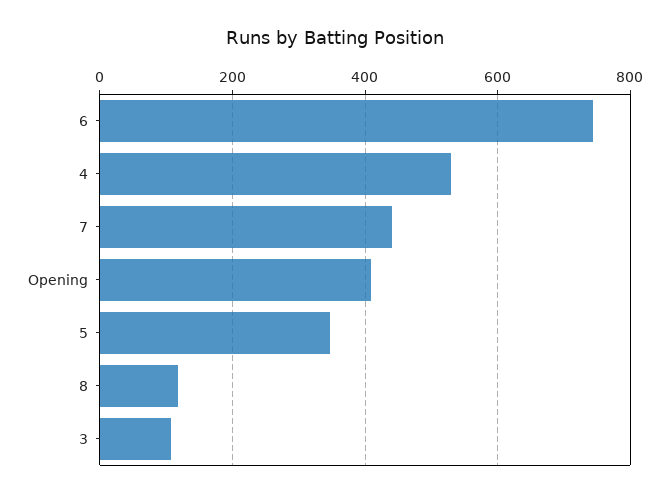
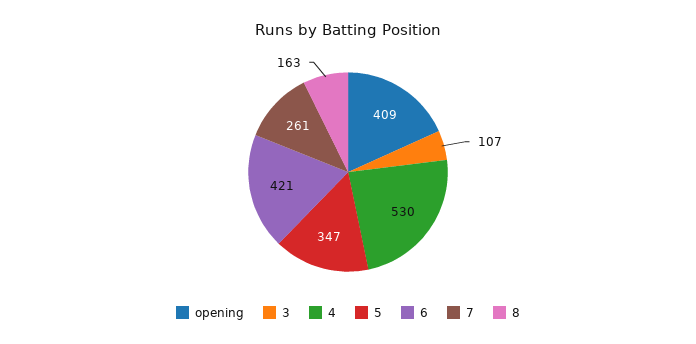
6: 740 -> 421
7: 440 -> 261
8: 120 -> 163

